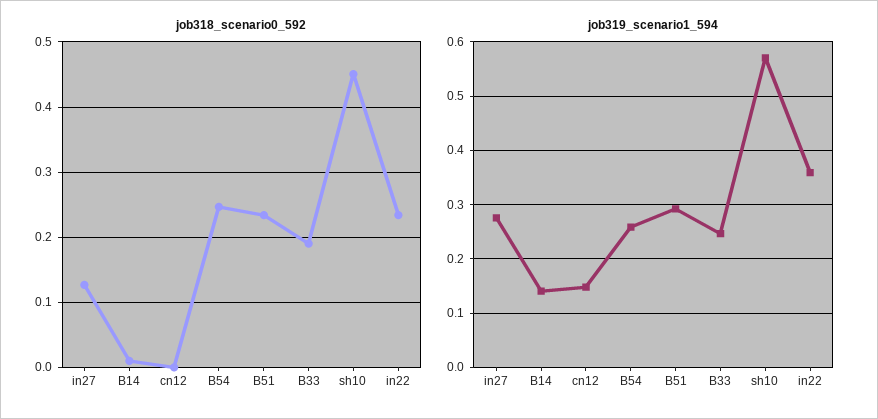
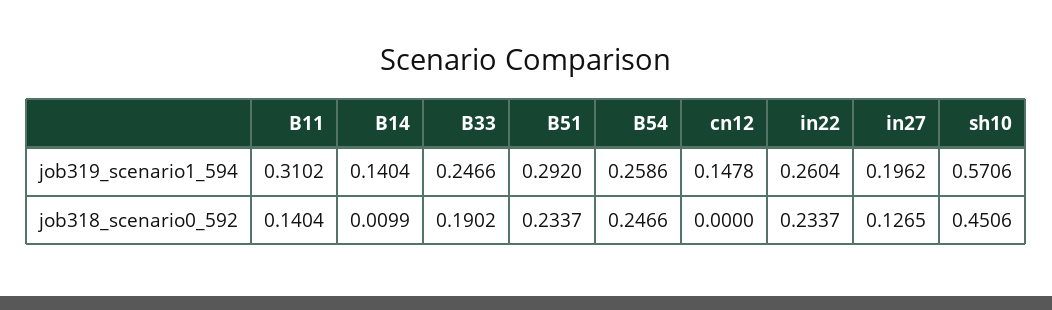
job319_scenario1_594, in27: 0.28 -> 0.1962
job319_scenario1_594, in22: 0.36 -> 0.2604
job319_scenario1_594, B11: none -> 0.3102
job318_scenario0_592, B11: none -> 0.1404

